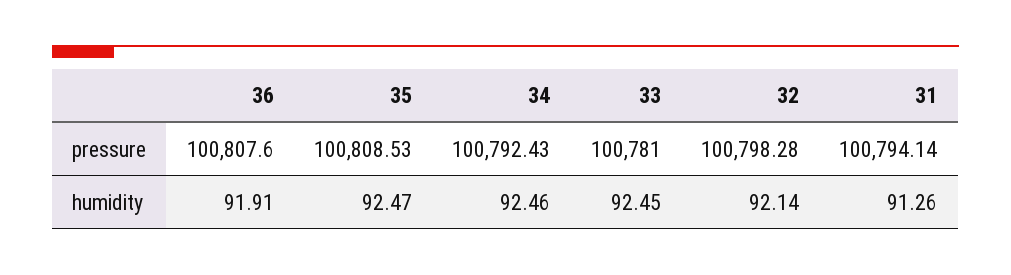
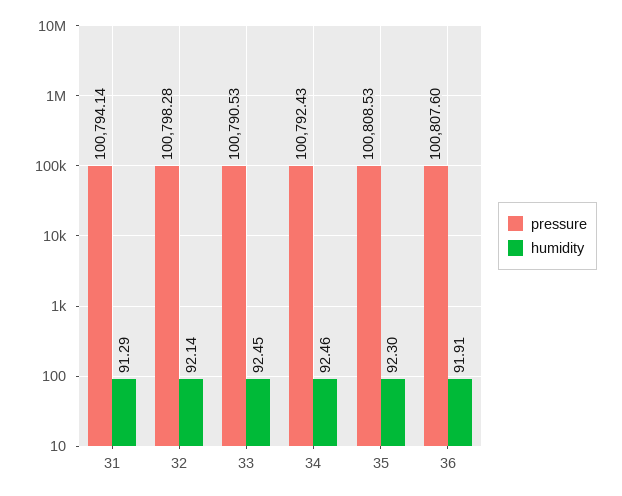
pressure, 33: 100781 -> 100790.53
humidity, 35: 92.47 -> 92.3
humidity, 31: 91.26 -> 91.29

